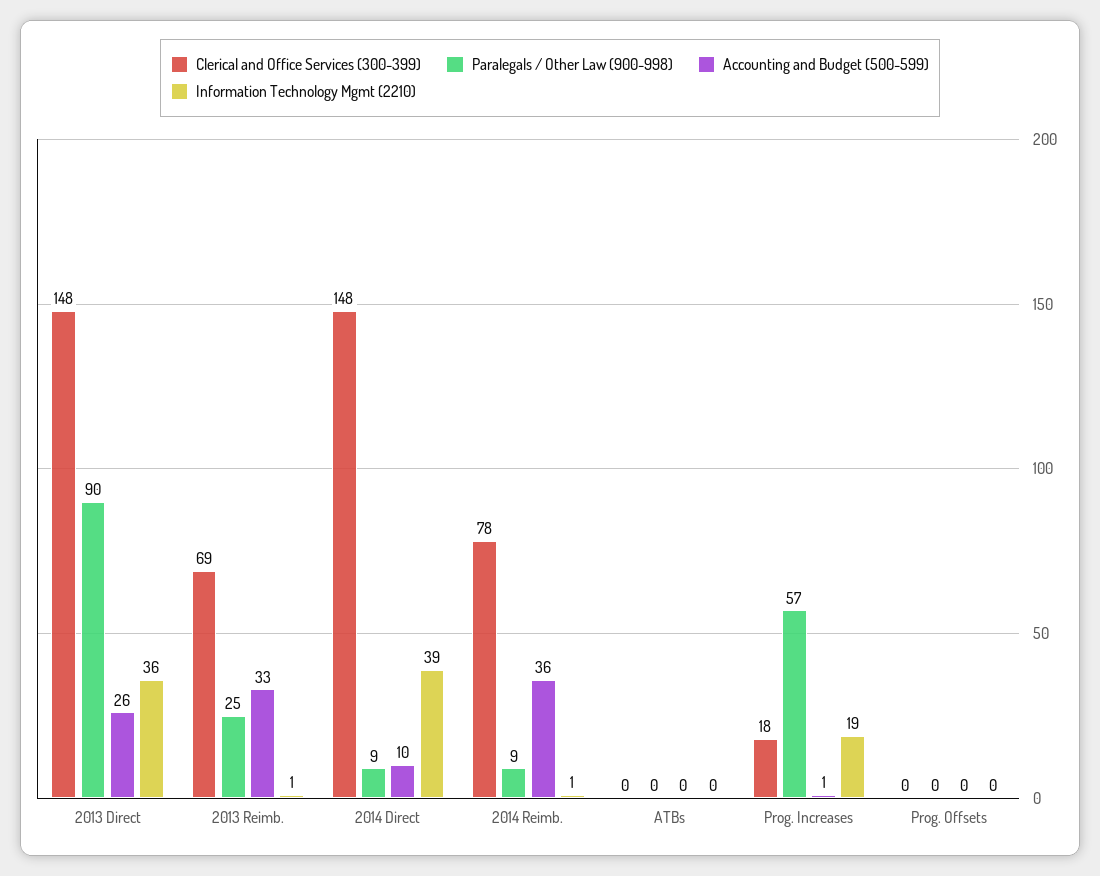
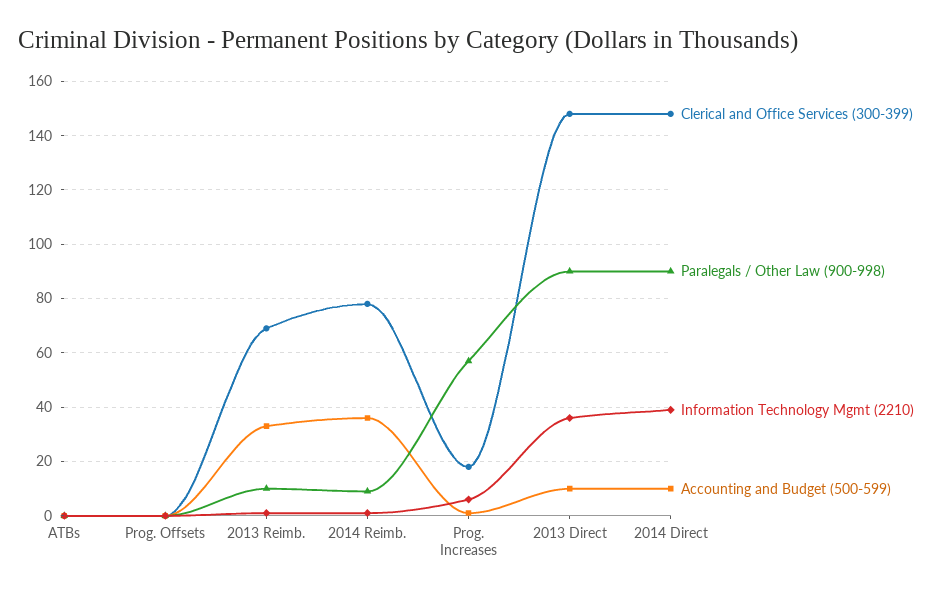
Accounting and Budget (500-599), 2013 Direct: 26 -> 10
Paralegals / Other Law (900-998), 2013 Reimb.: 25 -> 10
Paralegals / Other Law (900-998), 2014 Direct: 9 -> 90
Information Technology Mgmt (2210), Prog. Increases: 19 -> 5

